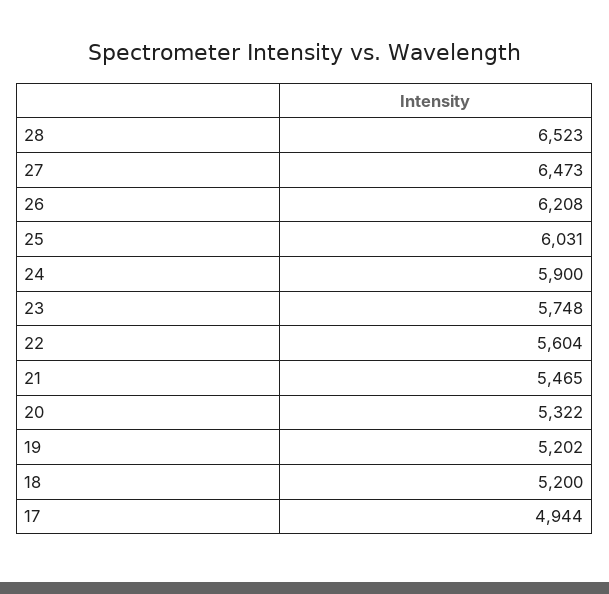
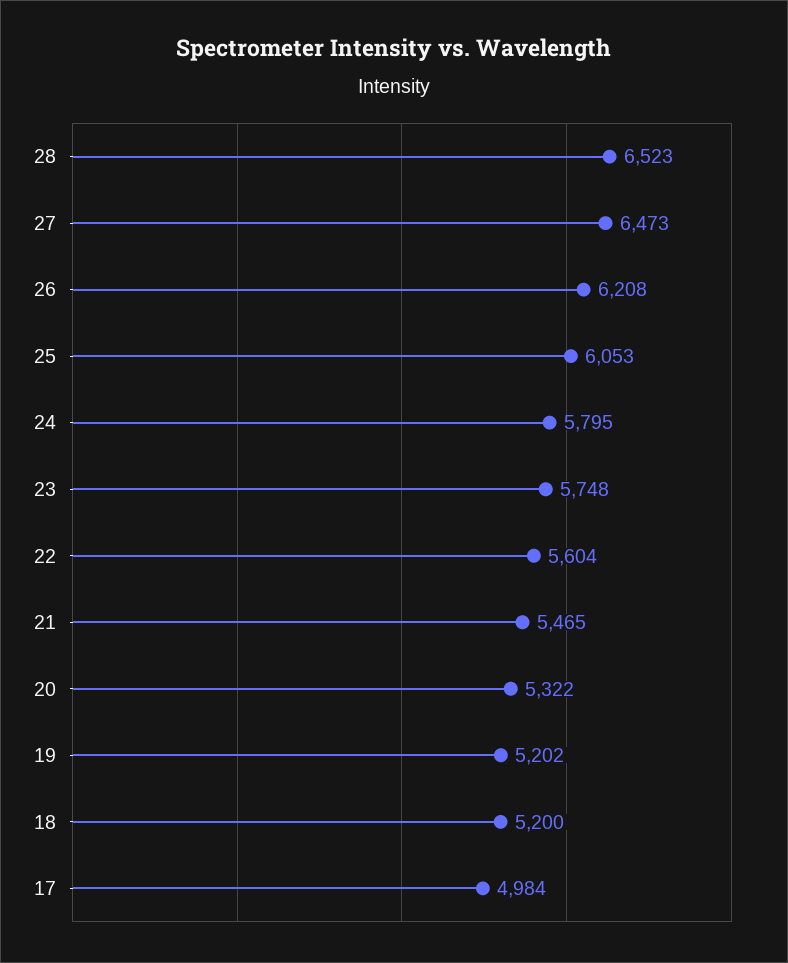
25: 6031 -> 6053
24: 5900 -> 5795
17: 4944 -> 4984

